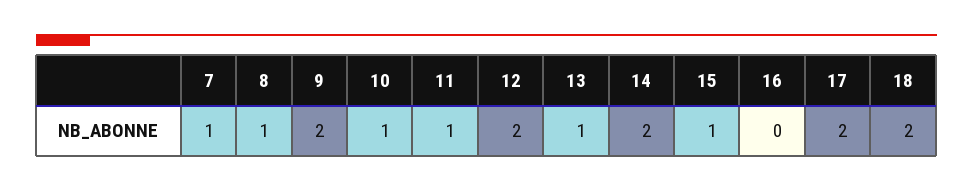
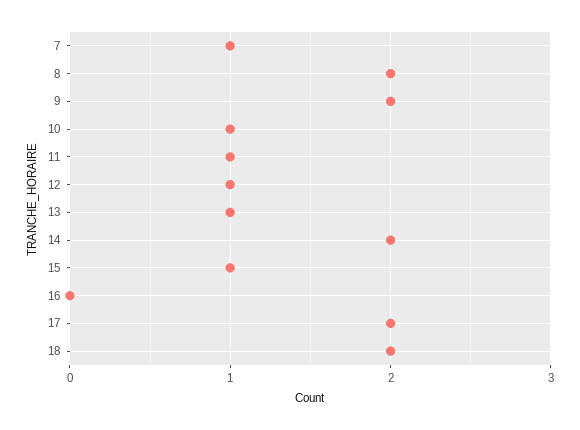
8: 1 -> 2
12: 2 -> 1

